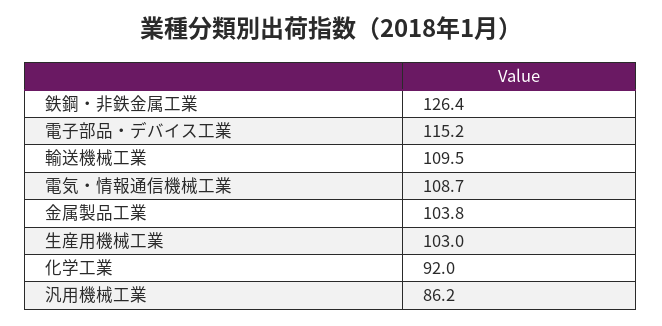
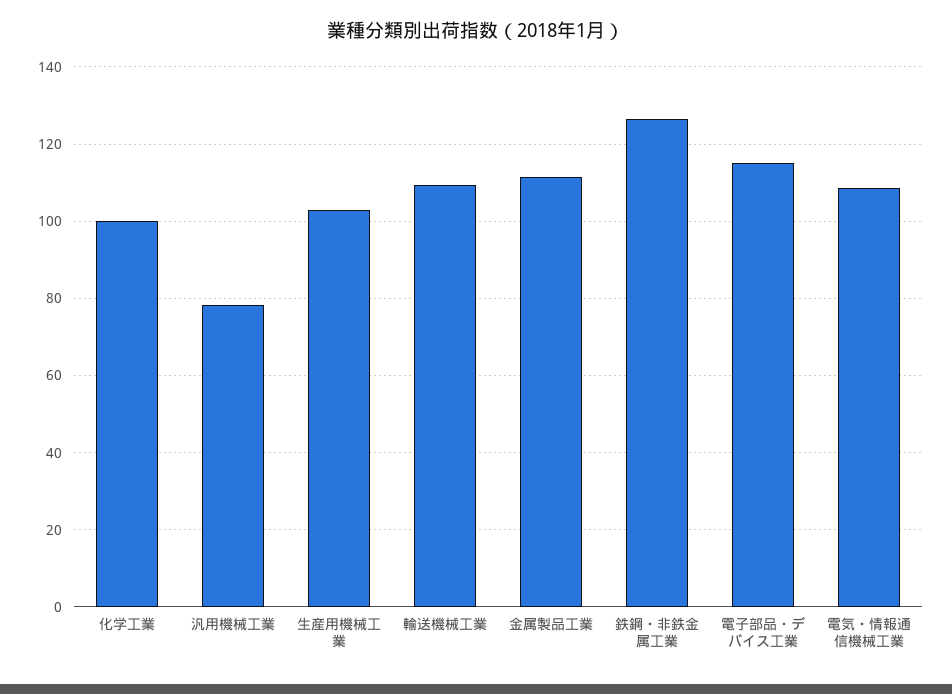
金属製品工業: 103.8 -> 112
化学工業: 92 -> 100
汎用機械工業: 86.2 -> 78

